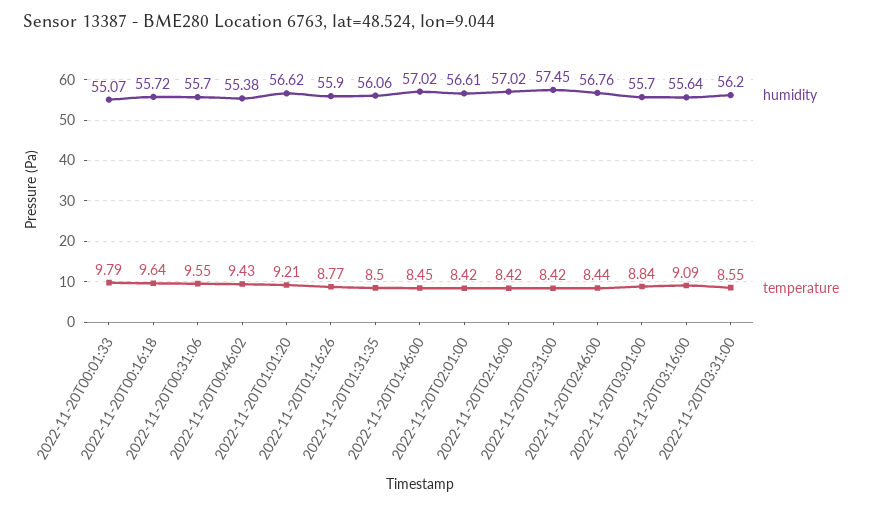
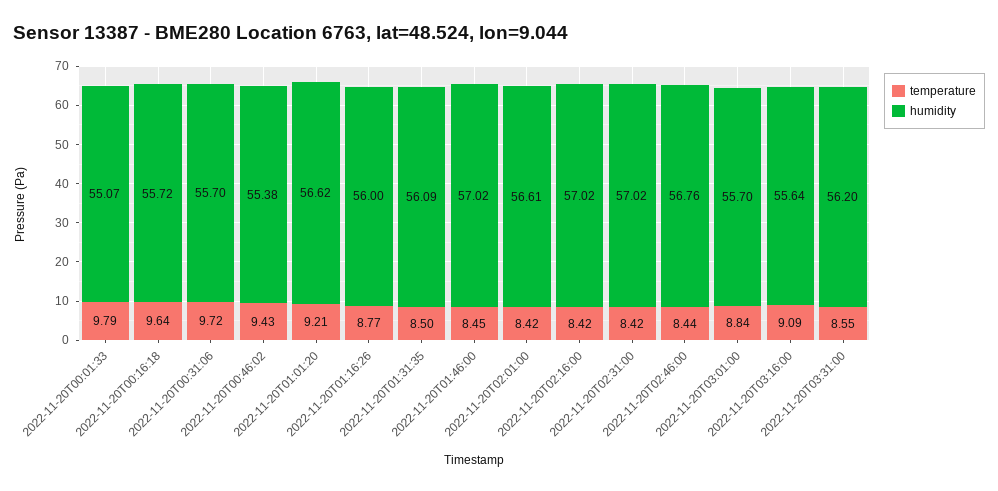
temperature, 2022-11-20T00:31:06: 9.55 -> 9.72
humidity, 2022-11-20T01:16:26: 55.9 -> 56
humidity, 2022-11-20T01:31:35: 56.06 -> 56.09
humidity, 2022-11-20T02:31:00: 57.45 -> 57.02

